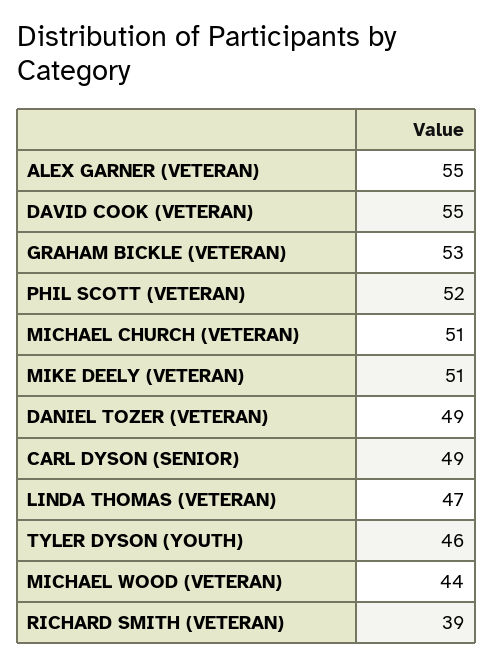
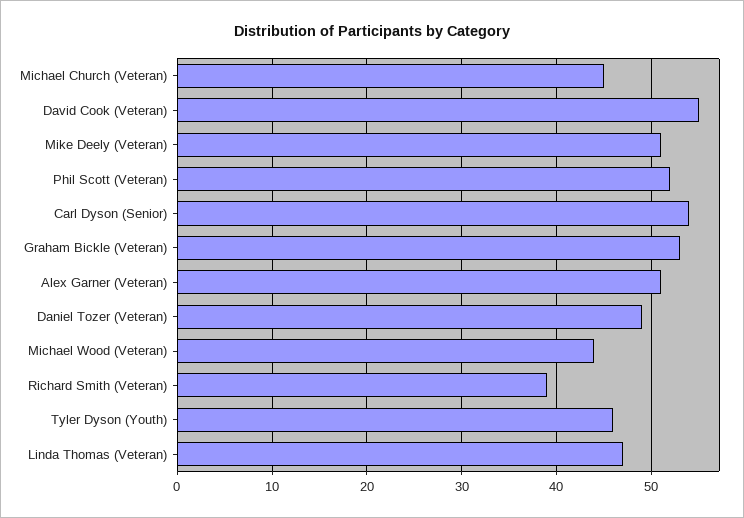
ALEX GARNER (VETERAN): 55 -> 51
MICHAEL CHURCH (VETERAN): 51 -> 45
CARL DYSON (SENIOR): 49 -> 54

